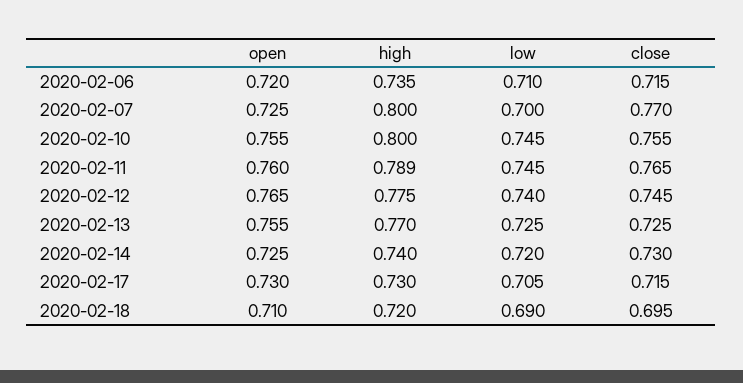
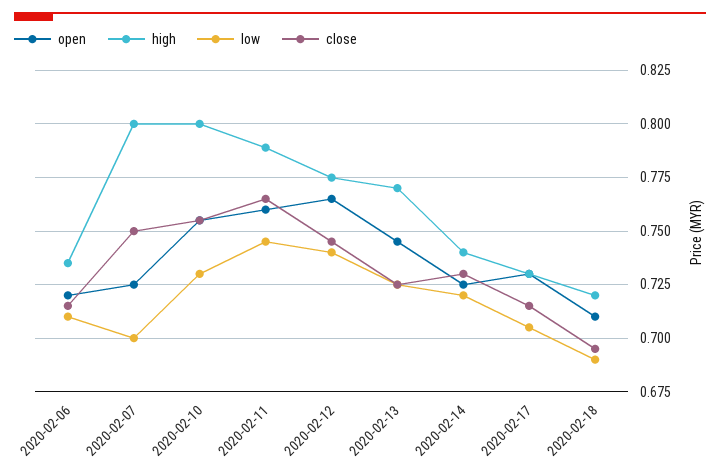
close, 2020-02-07: 0.77 -> 0.75
low, 2020-02-10: 0.745 -> 0.73
open, 2020-02-13: 0.755 -> 0.745

